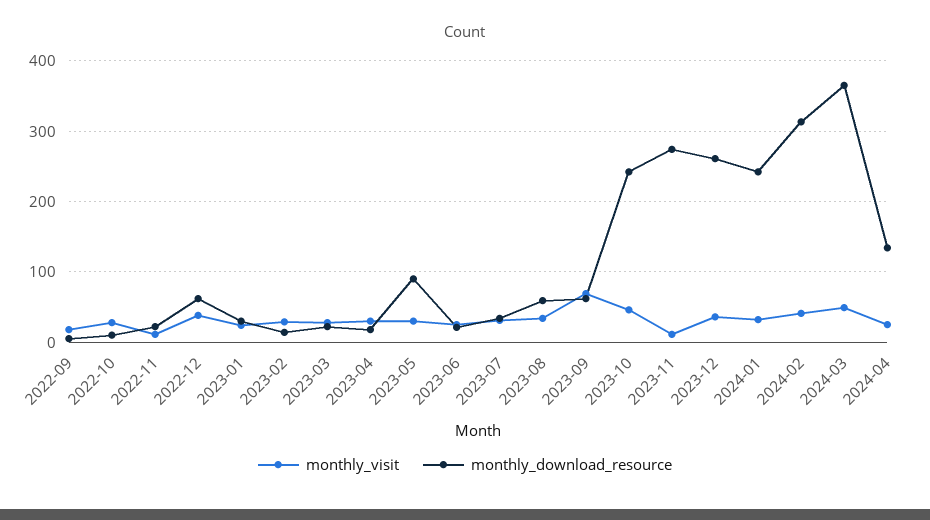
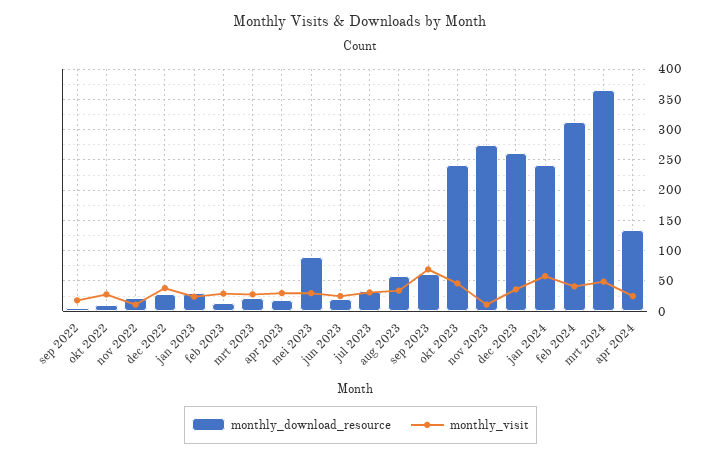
monthly_download_resource, 2022-12: 60 -> 30
monthly_visit, 2024-01: 30 -> 60

